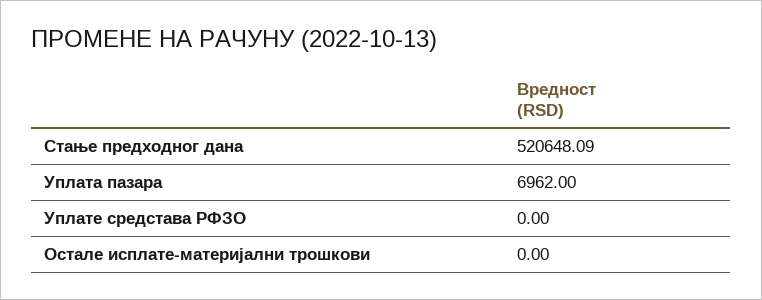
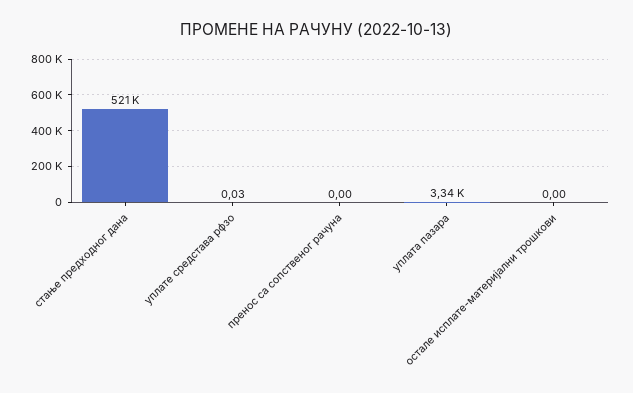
Уплата пазара: 6962 -> 3340
Уплате средстава РФЗО: 0 -> 0.03
пренос са сопственог рачуна: none -> 0

